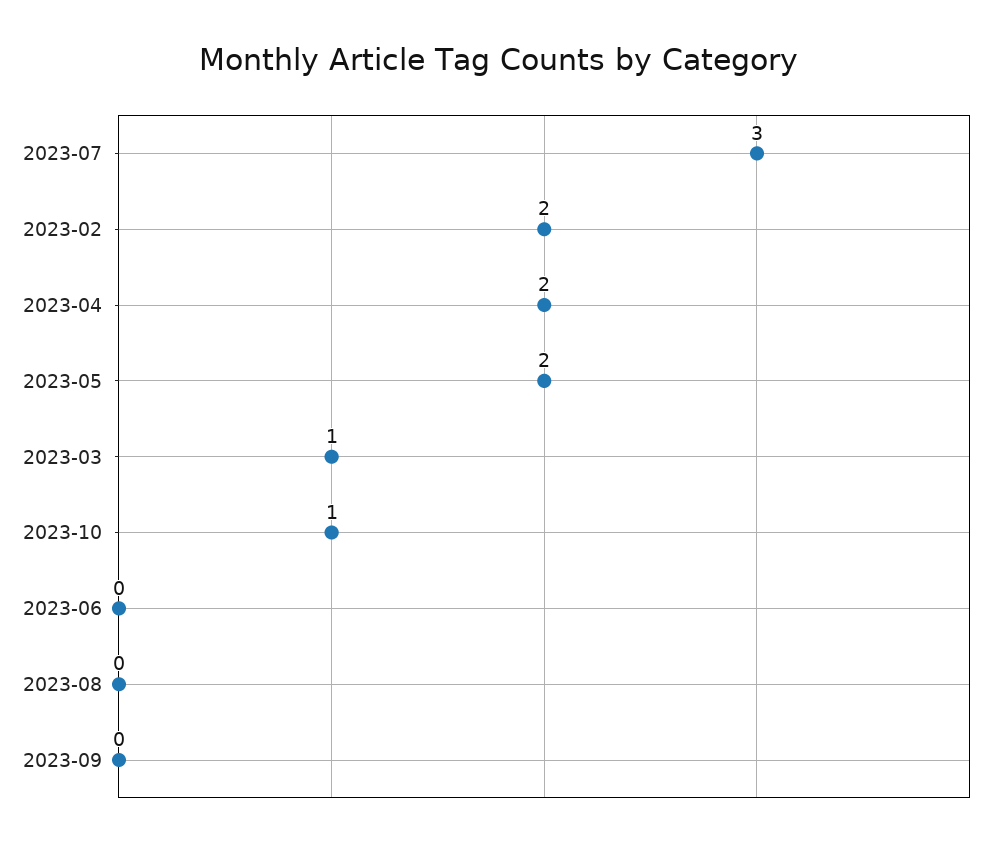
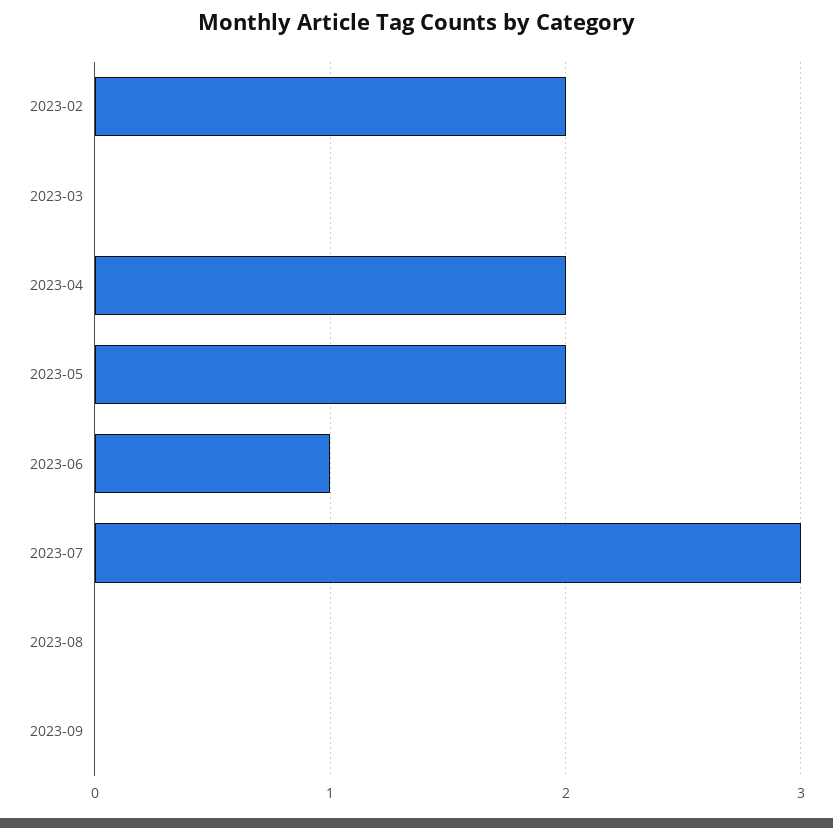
2023-03: 1 -> 0
2023-10: 1 -> none
2023-06: 0 -> 1

